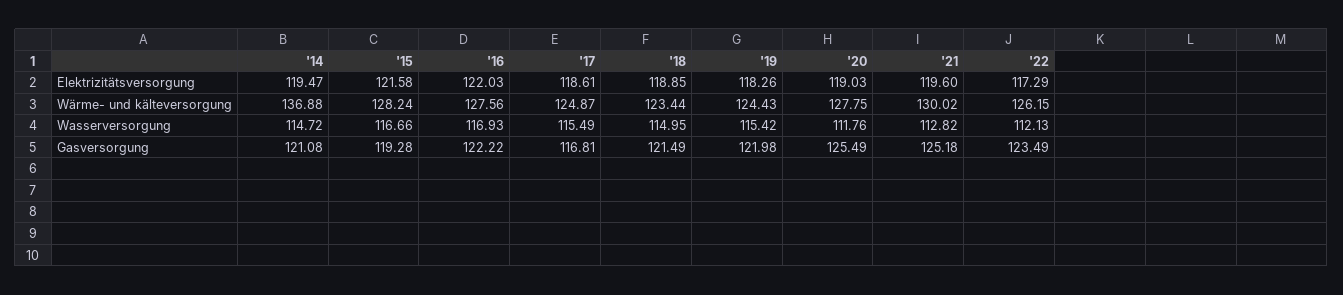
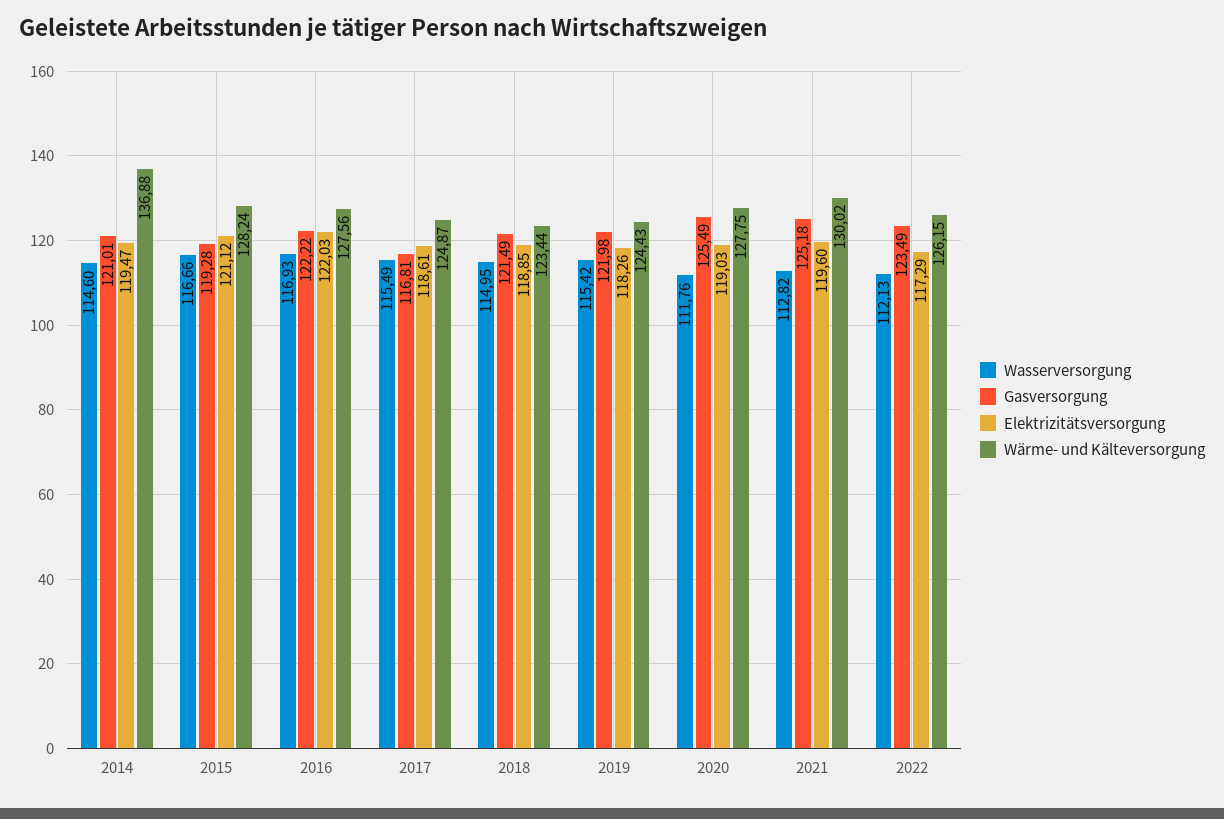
Elektrizitätsversorgung, '15: 121.58 -> 121.12
Wasserversorgung, '14: 114.72 -> 114.6
Gasversorgung, '14: 121.08 -> 121.01

